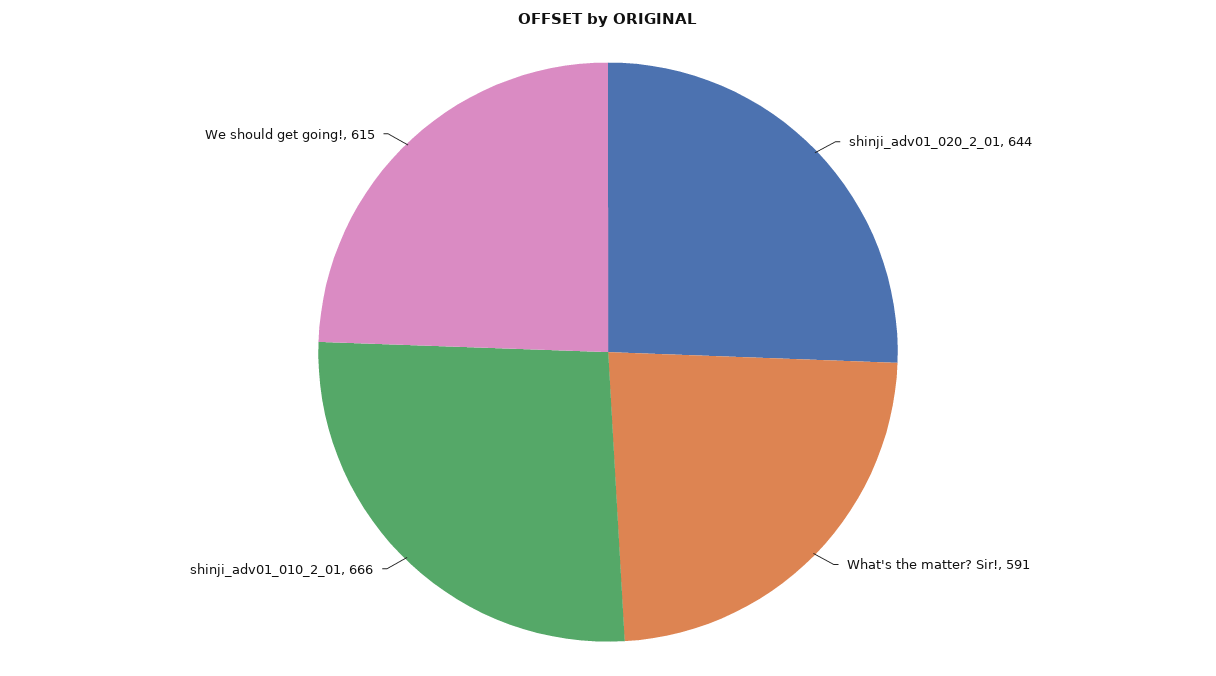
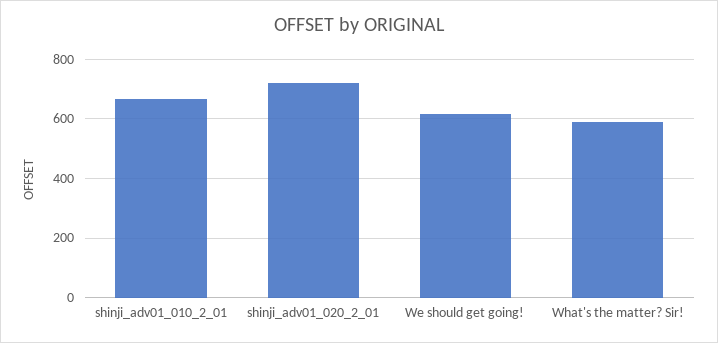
shinji_adv01_020_2_01: 644 -> 725

